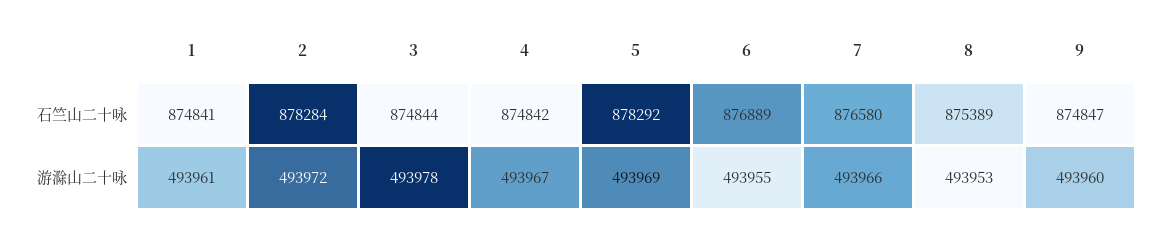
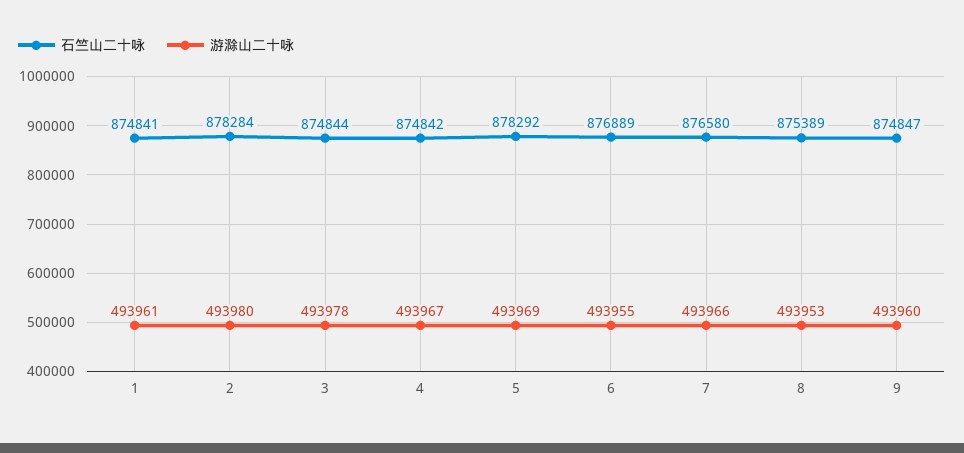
游滁山二十咏, 2: 493972 -> 493980

